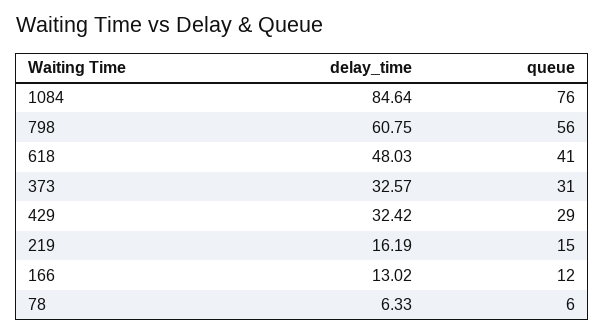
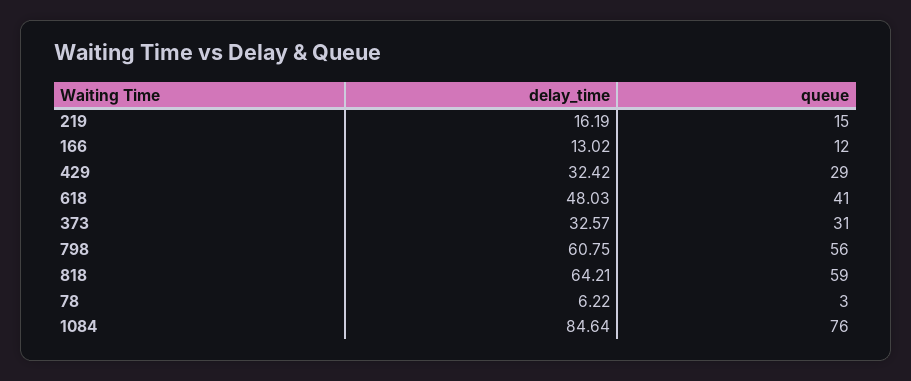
delay_time, 78: 6.33 -> 6.22
queue, 78: 6 -> 3
delay_time, 818: none -> 64.21
queue, 818: none -> 59

